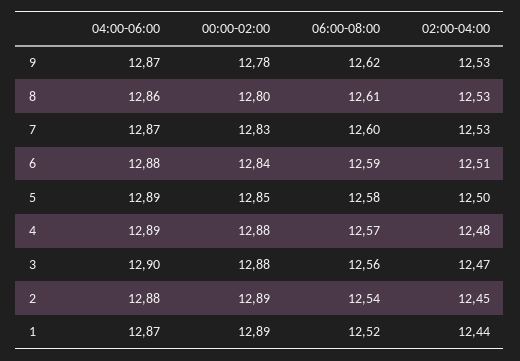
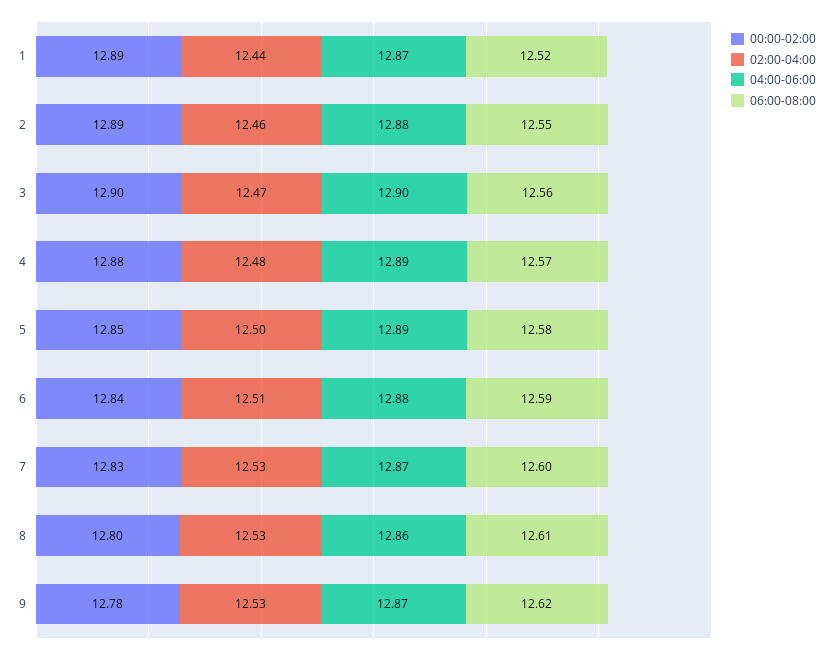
00:00-02:00, 3: 12.88 -> 12.9
06:00-08:00, 2: 12.54 -> 12.55
02:00-04:00, 2: 12.45 -> 12.46

